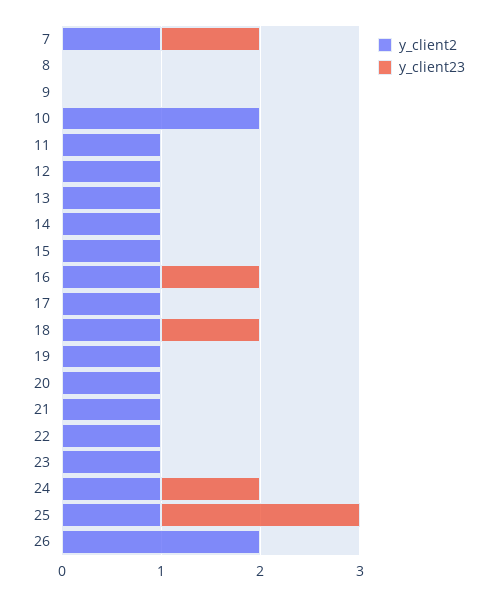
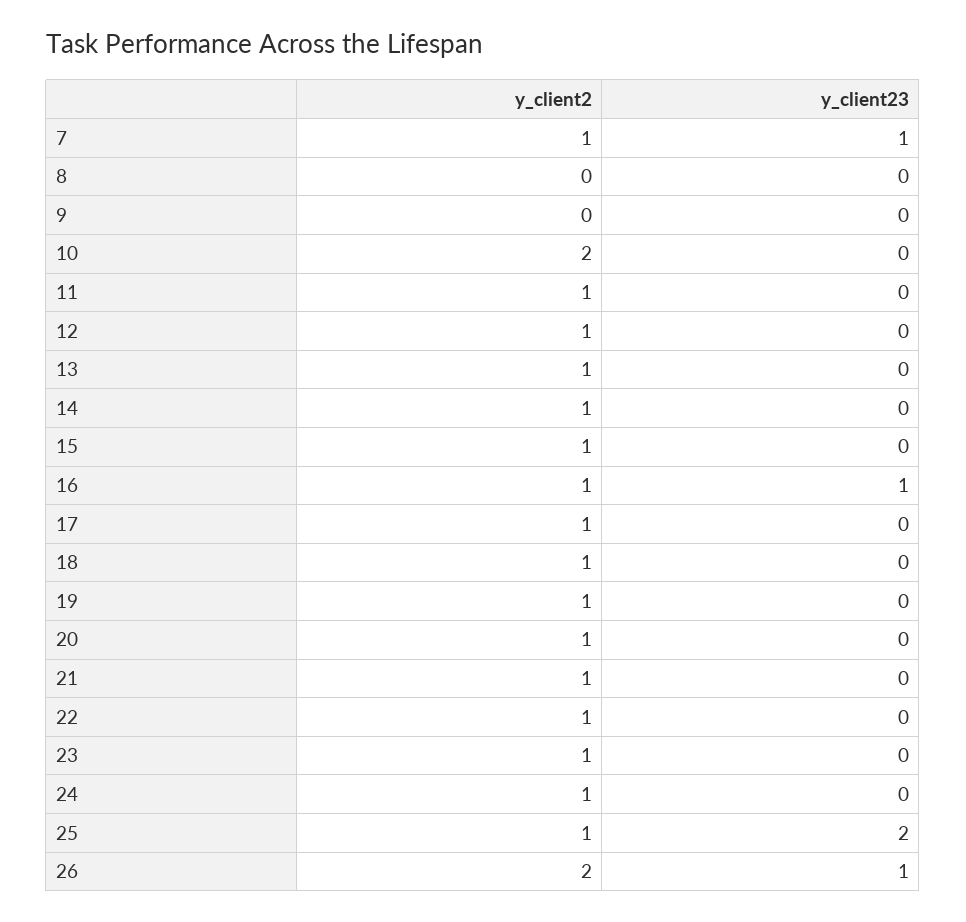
y_client23, 18: 1 -> 0
y_client23, 24: 1 -> 0
y_client23, 26: 0 -> 1

